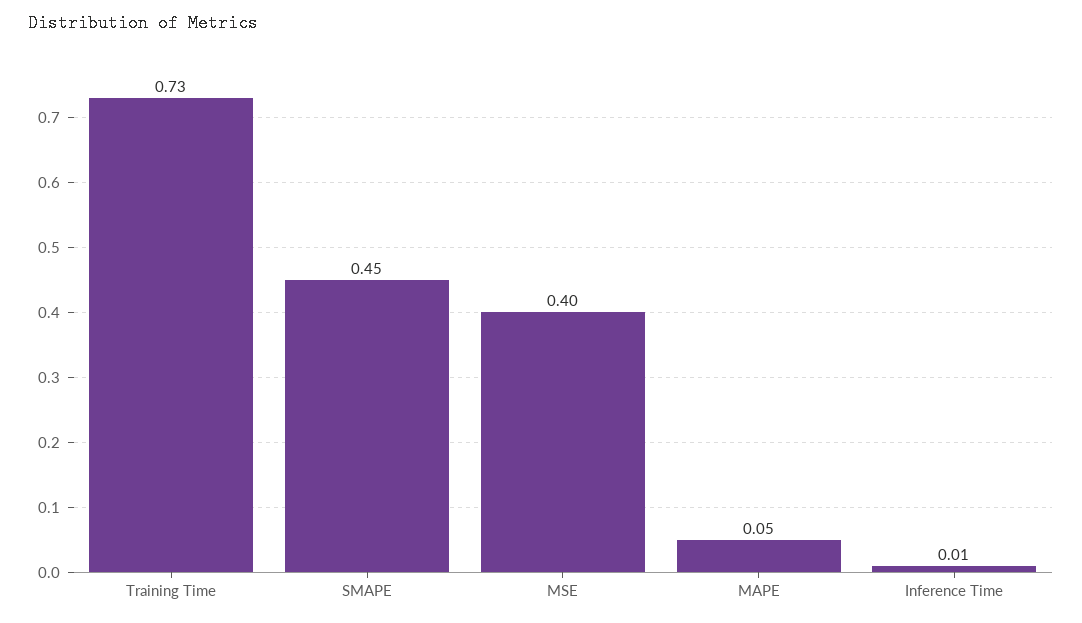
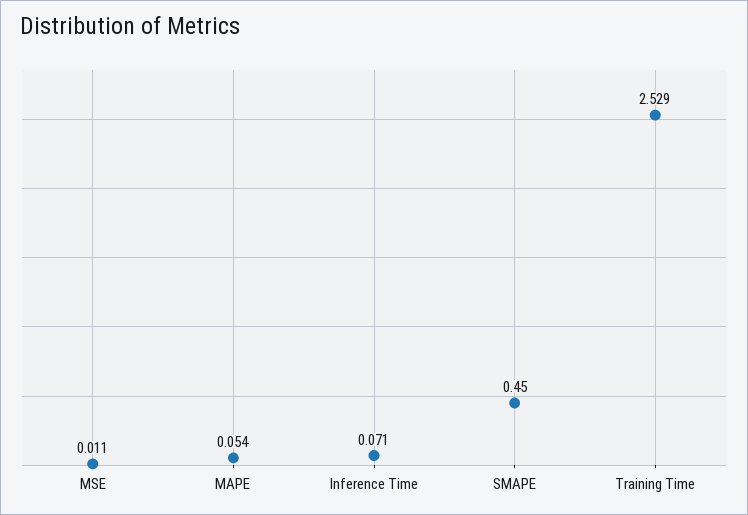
Training Time: 0.73 -> 2.529
MSE: 0.4 -> 0.011
Inference Time: 0.01 -> 0.071

